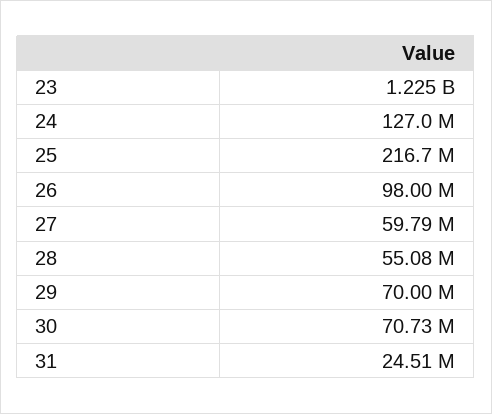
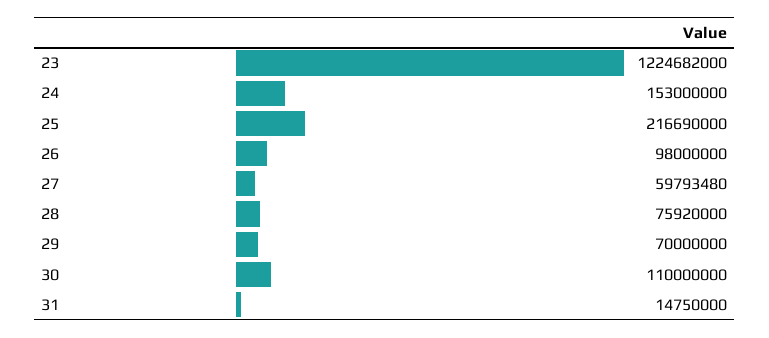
24: 127000000 -> 153000000
28: 55080000 -> 75920000
30: 70730000 -> 110000000
31: 24510000 -> 14750000

